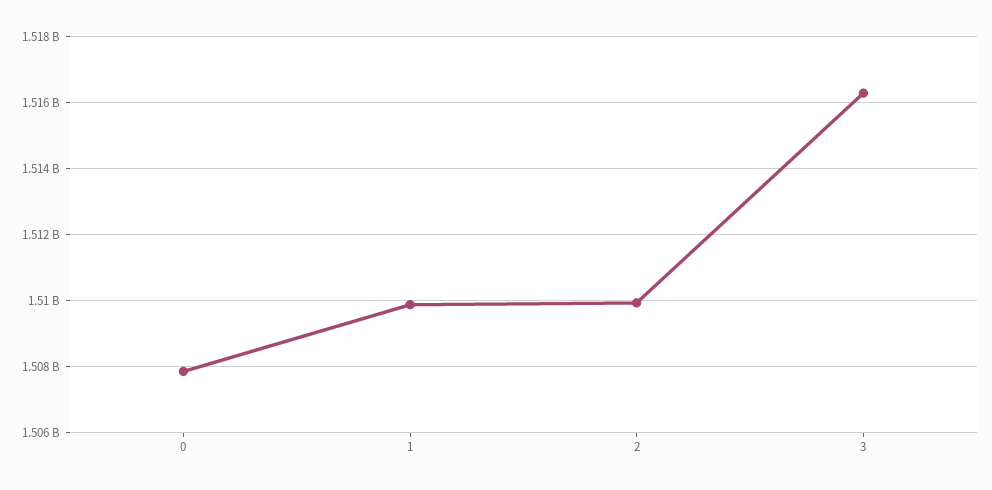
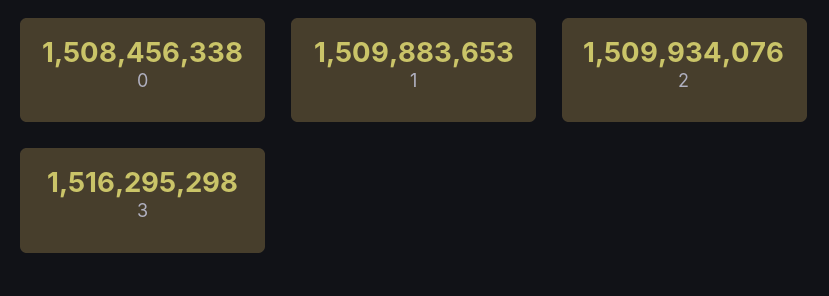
0: 1507800000 -> 1508456338

